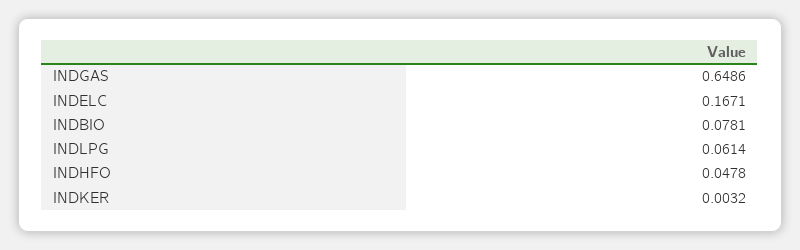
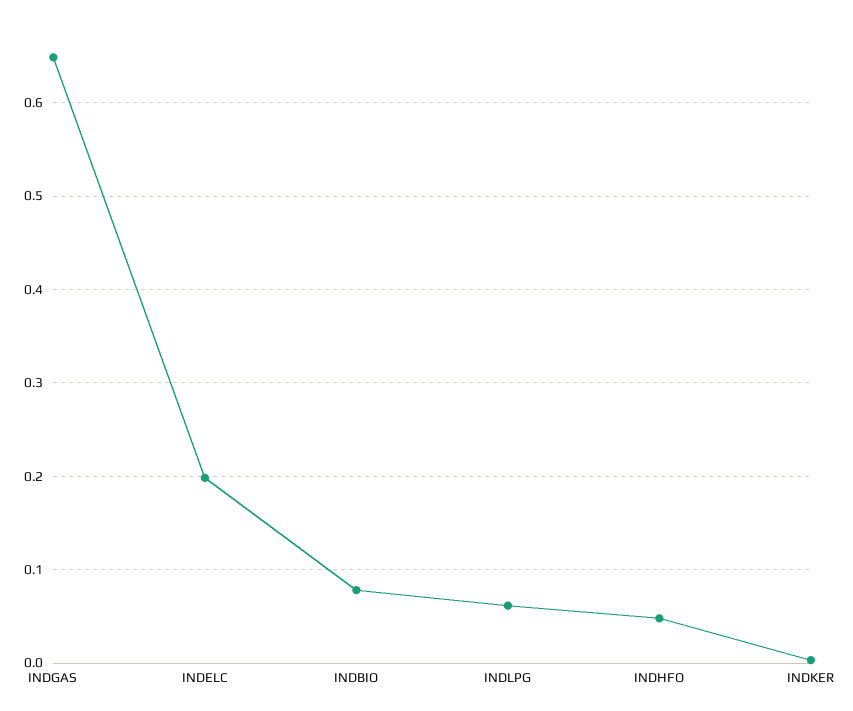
INDELC: 0.1671 -> 0.2

